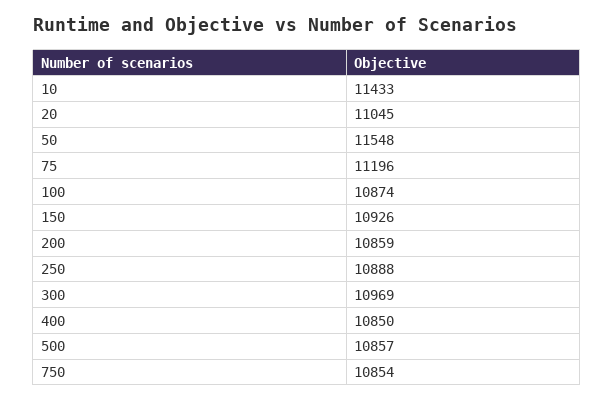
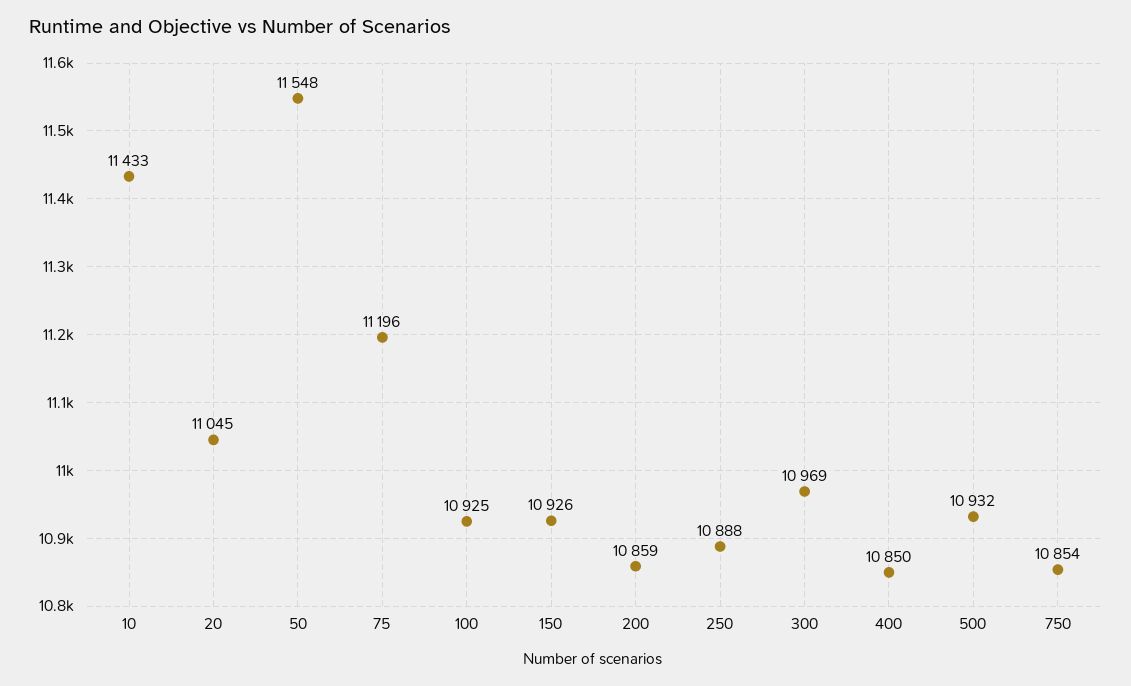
100: 10874 -> 10925
500: 10857 -> 10932

